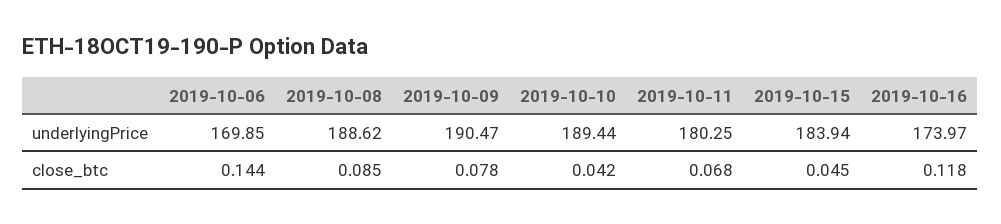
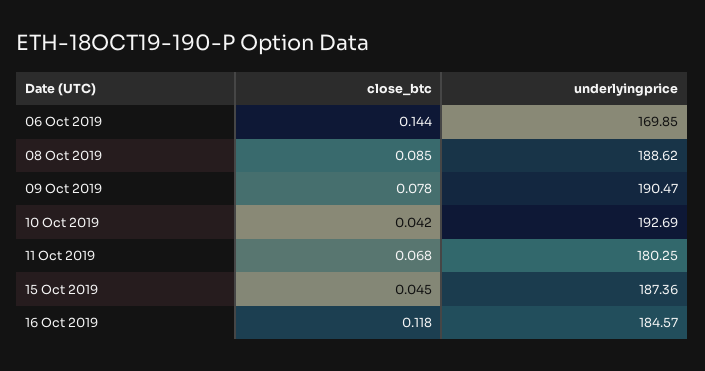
2019-10-10, underlyingPrice: 189.44 -> 192.69
2019-10-15, underlyingPrice: 183.94 -> 187.36
2019-10-16, underlyingPrice: 173.97 -> 184.57

